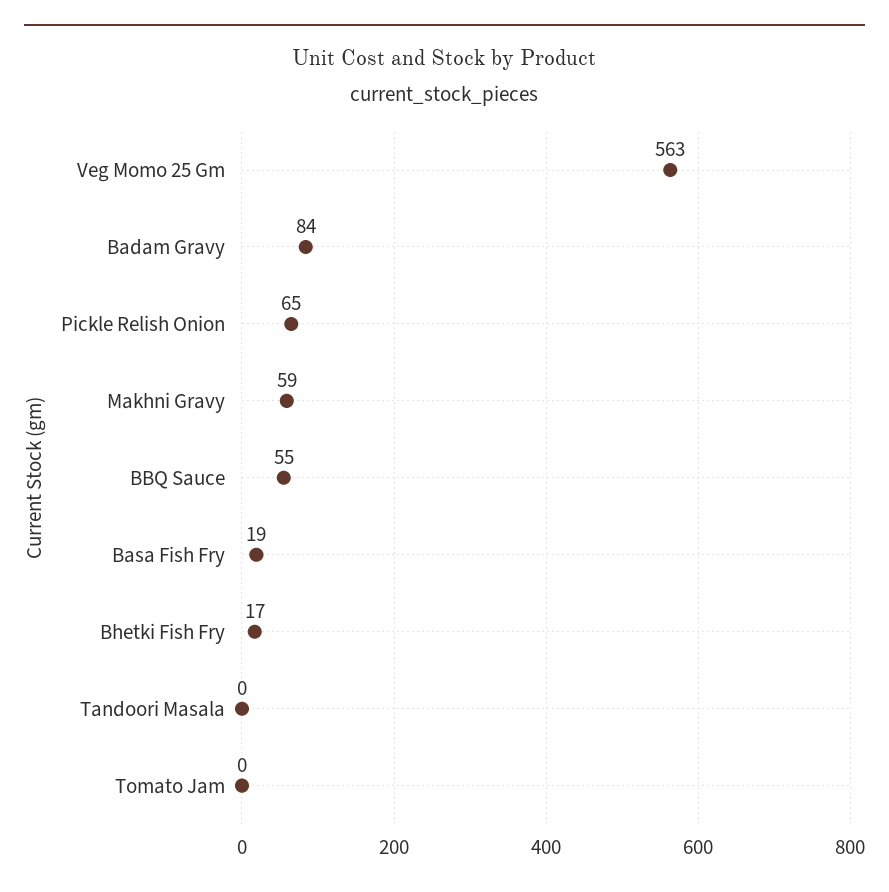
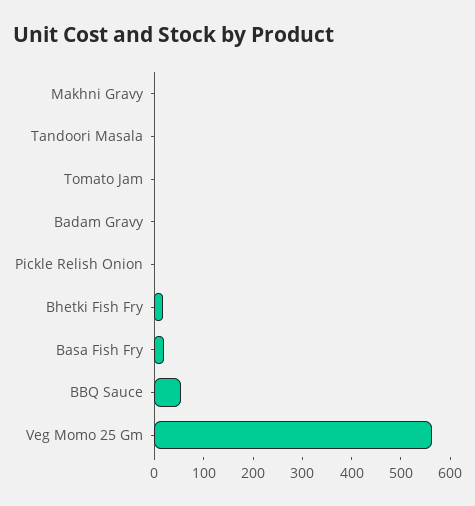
Badam Gravy: 84 -> 0
Pickle Relish Onion: 65 -> 0
Makhni Gravy: 59 -> 0

